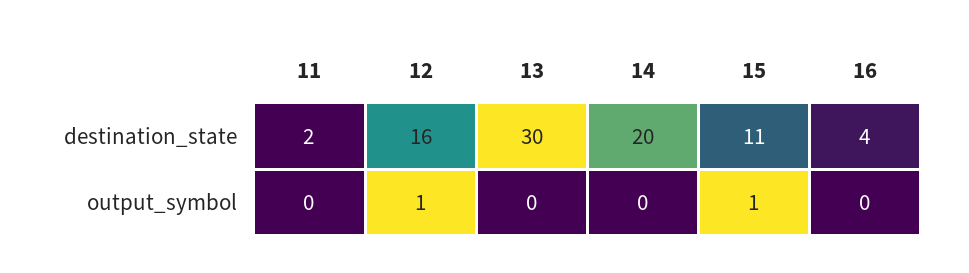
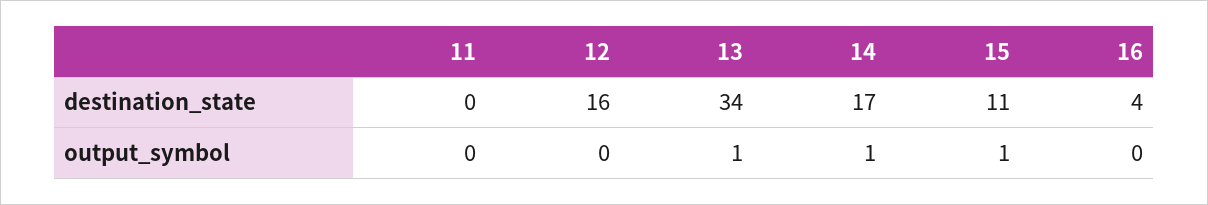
11, destination_state: 2 -> 0
13, destination_state: 30 -> 34
14, destination_state: 20 -> 17
12, output_symbol: 1 -> 0
13, output_symbol: 0 -> 1
14, output_symbol: 0 -> 1

